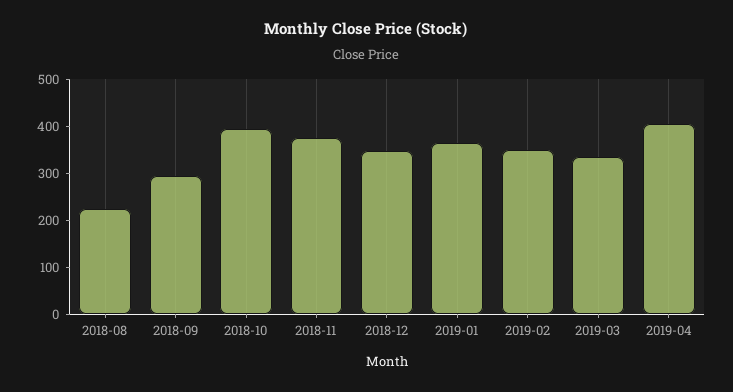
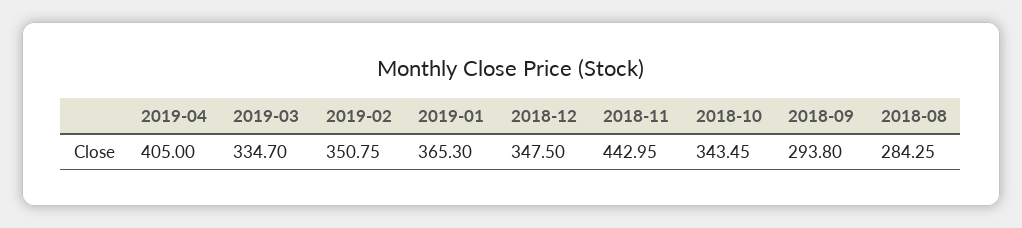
2018-08: 220 -> 284.25
2018-10: 400 -> 343.45
2018-11: 380 -> 442.95

